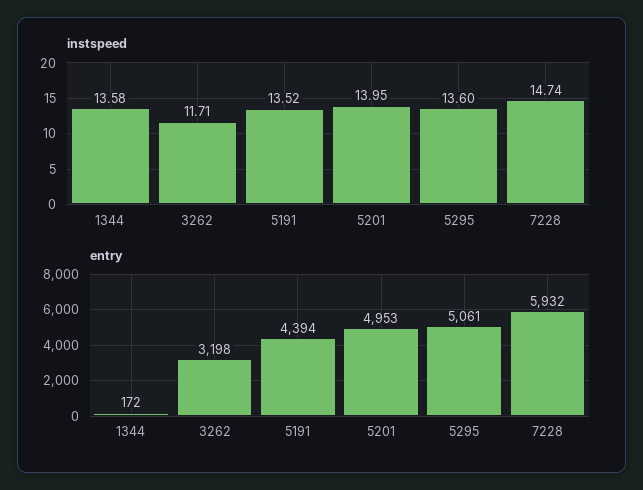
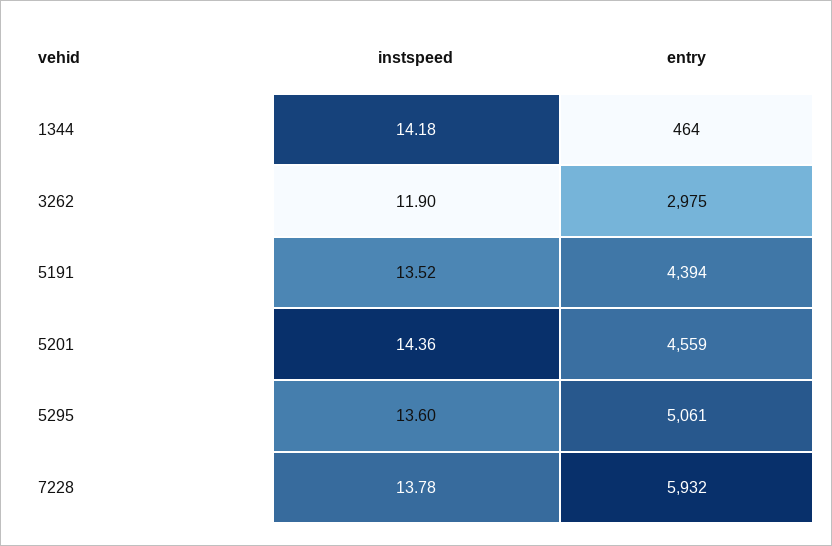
instspeed, 1344: 13.58 -> 14.18
instspeed, 3262: 11.71 -> 11.9
instspeed, 5201: 13.95 -> 14.36
instspeed, 7228: 14.74 -> 13.78
entry, 1344: 172 -> 464
entry, 3262: 3198 -> 2975
entry, 5201: 4953 -> 4559

